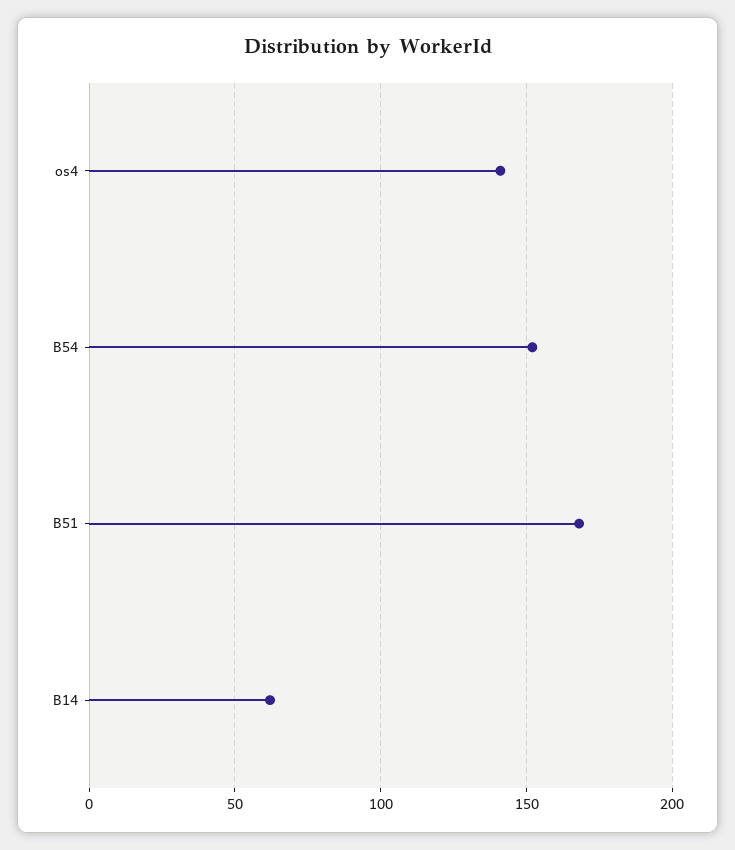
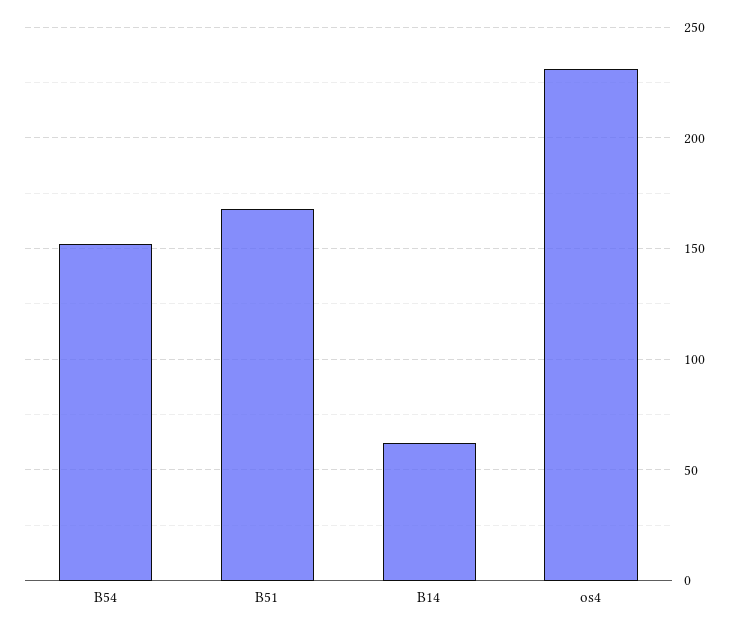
os4: 140 -> 230

